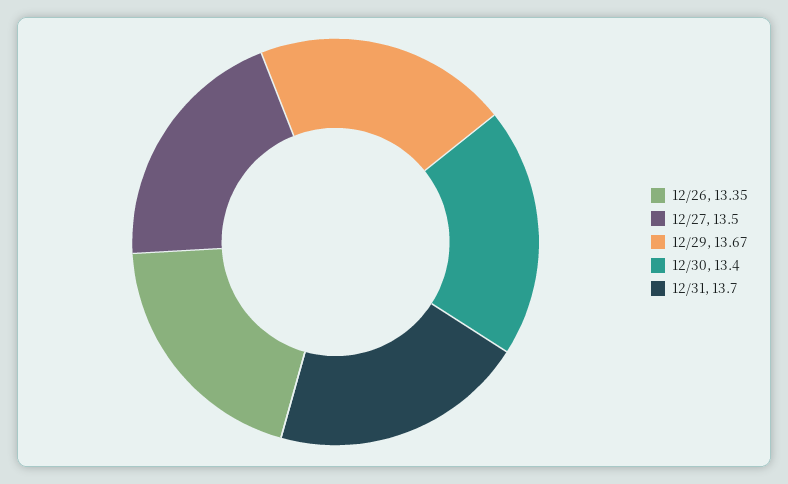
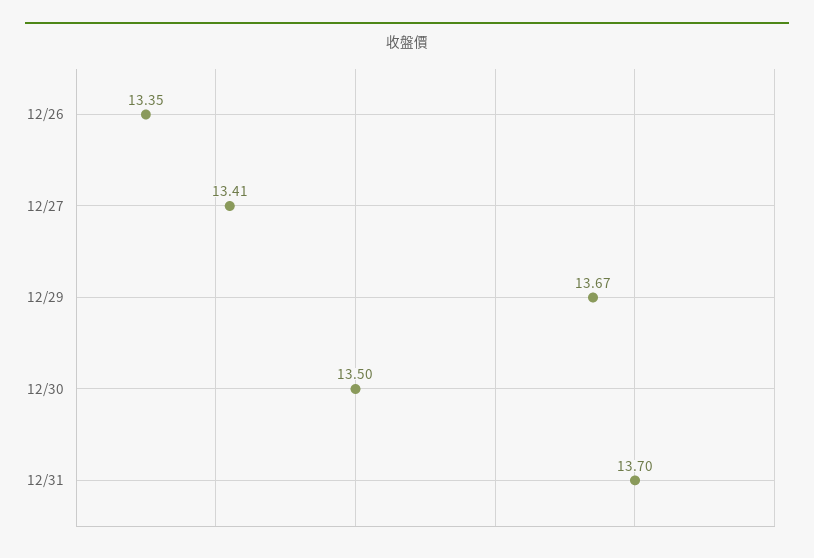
12/27: 13.5 -> 13.41
12/30: 13.4 -> 13.5

